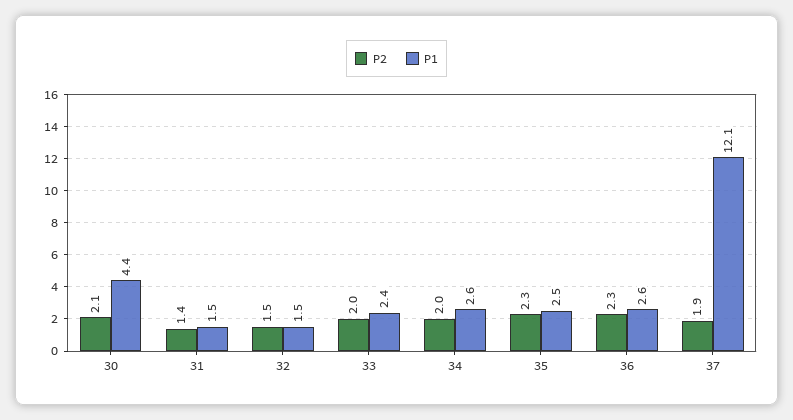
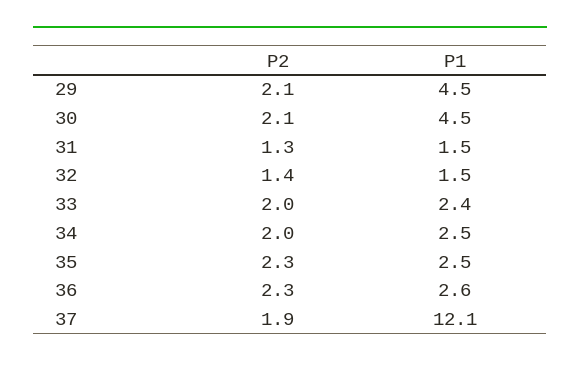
P1, 30: 4.4 -> 4.5
P2, 31: 1.4 -> 1.3
P2, 32: 1.5 -> 1.4
P1, 34: 2.6 -> 2.5
P2, 29: none -> 2.1
P1, 29: none -> 4.5

